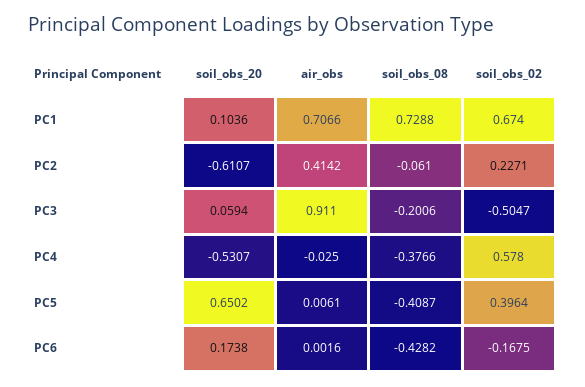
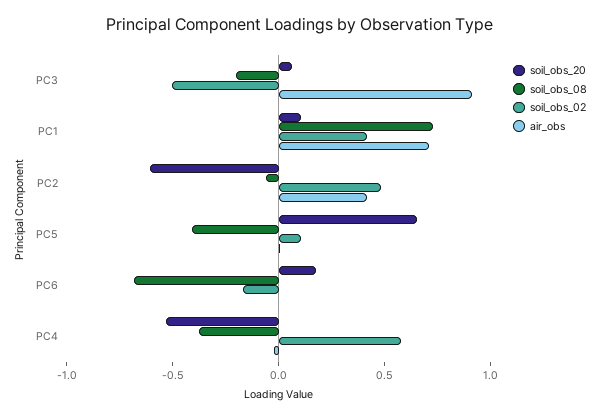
soil_obs_02, PC1: 0.674 -> 0.4
soil_obs_02, PC2: 0.2271 -> 0.5
soil_obs_02, PC5: 0.3964 -> 0.1
soil_obs_08, PC6: -0.4282 -> -0.7

